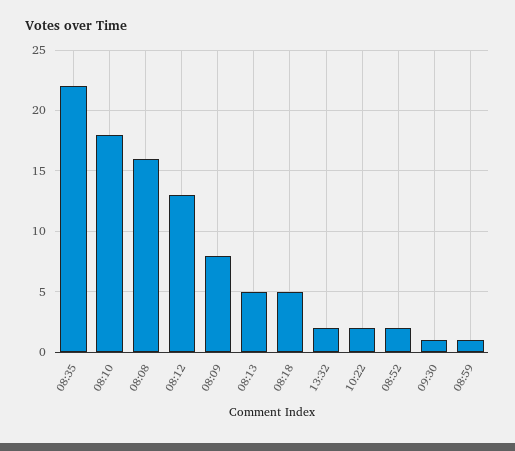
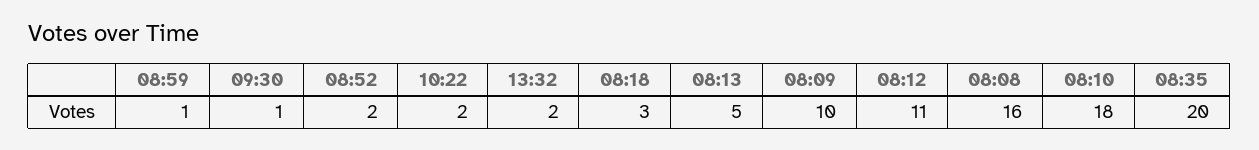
08:35: 22 -> 20
08:12: 13 -> 11
08:09: 8 -> 10
08:18: 5 -> 3

